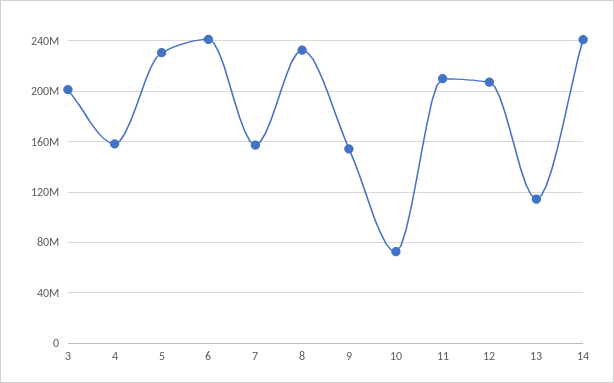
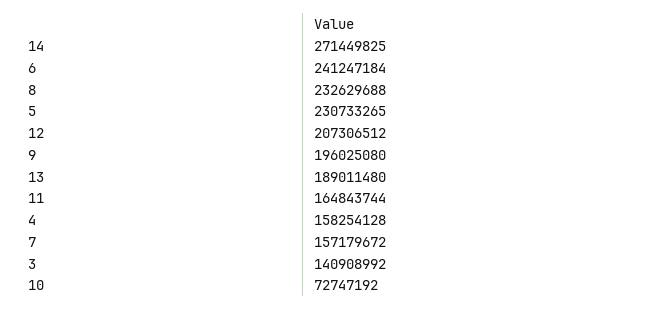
3: 200000000 -> 140908992
9: 155000000 -> 196025080
11: 210000000 -> 164843744
13: 115000000 -> 189011480
14: 240000000 -> 271449825

